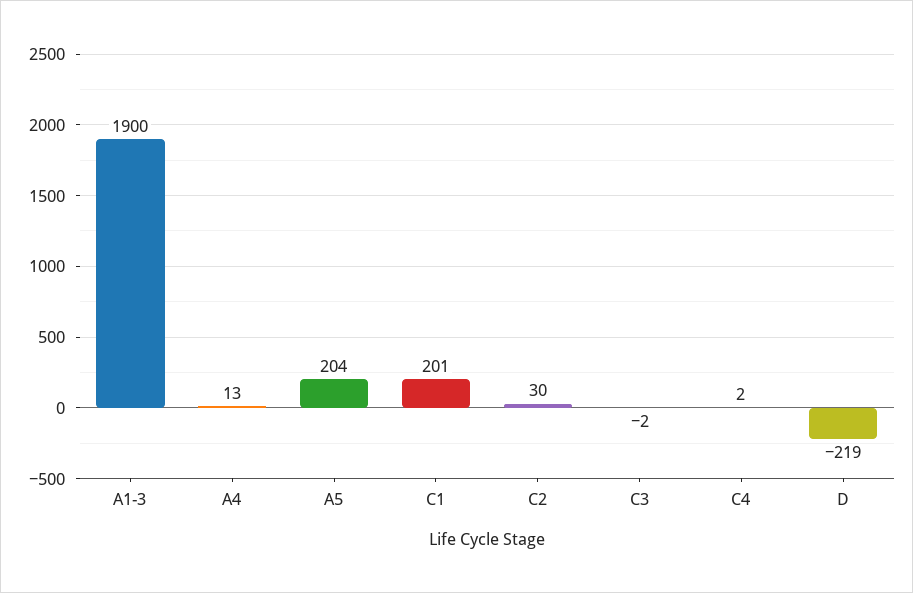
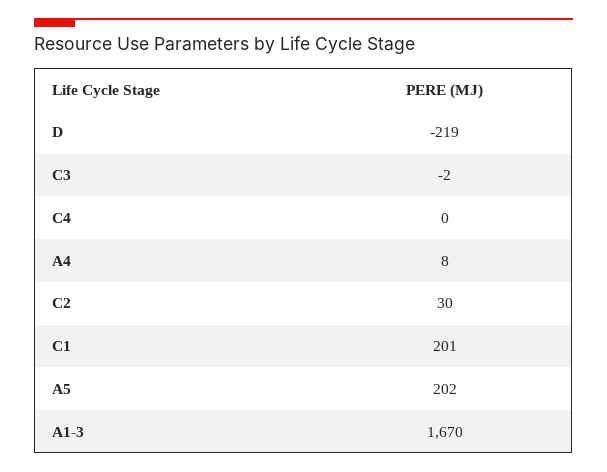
A1-3: 1900 -> 1670
A4: 13 -> 8
A5: 204 -> 202
C4: 2 -> 0

